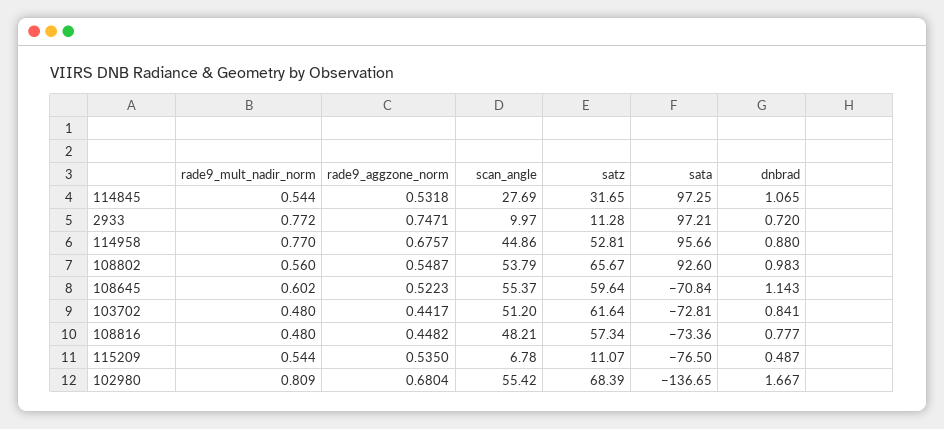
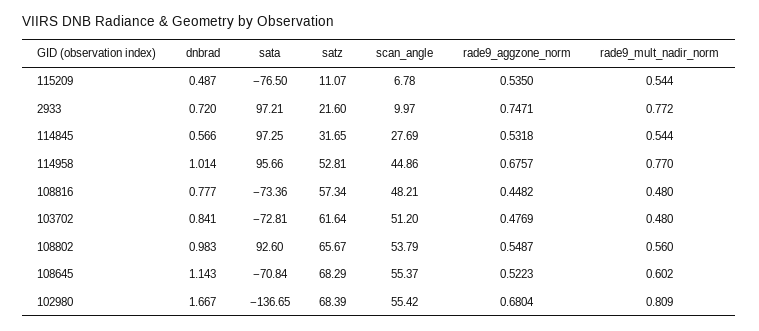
dnbrad, 114845: 1.065 -> 0.566
satz, 2933: 11.28 -> 21.6
dnbrad, 114958: 0.88 -> 1.014
satz, 108645: 59.64 -> 68.29
rade9_aggzone_norm, 103702: 0.4417 -> 0.4769

